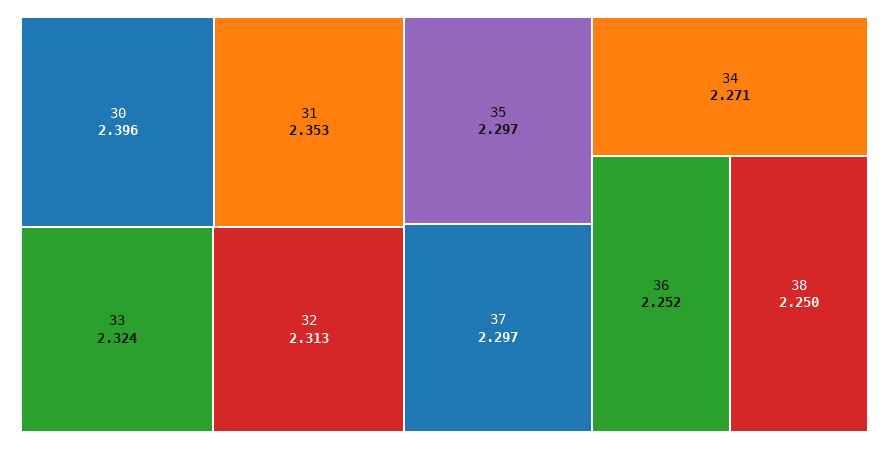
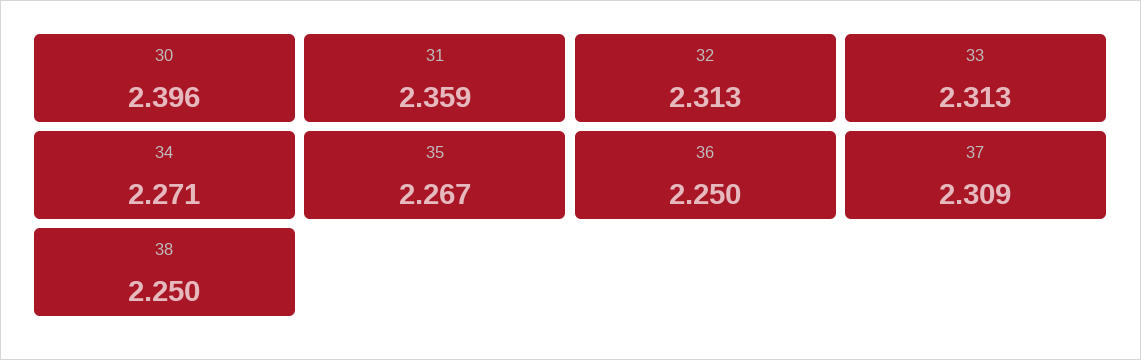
31: 2.353 -> 2.359
33: 2.324 -> 2.313
35: 2.297 -> 2.267
37: 2.297 -> 2.309
36: 2.252 -> 2.25

